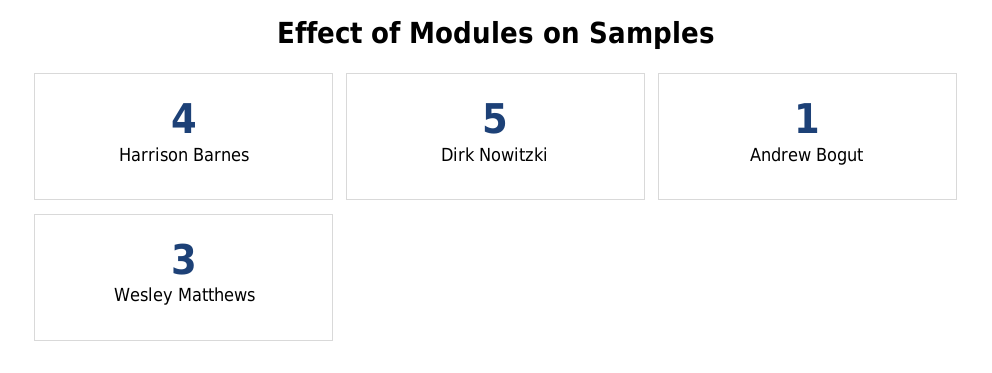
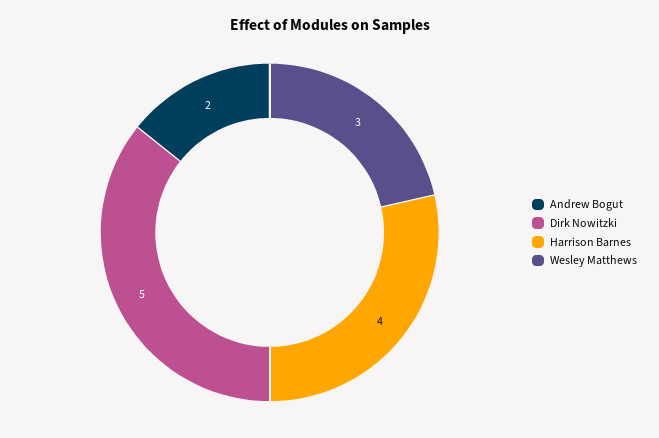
Andrew Bogut: 1 -> 2

